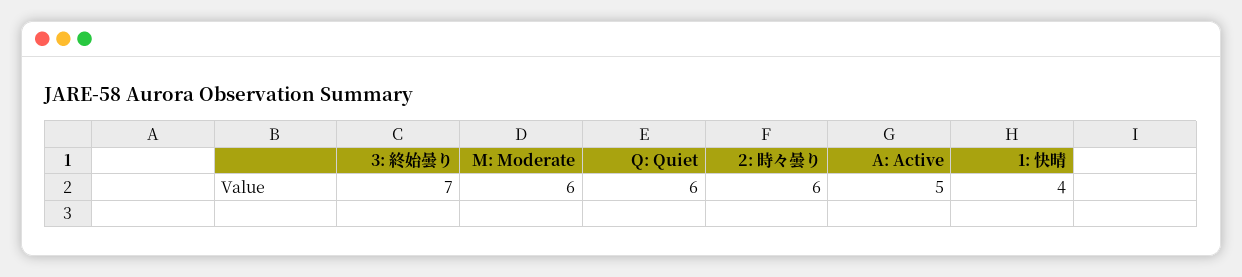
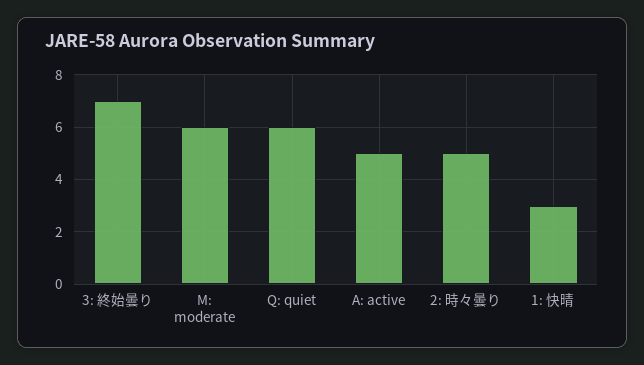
2: 時々曇り: 6 -> 5
1: 快晴: 4 -> 3

